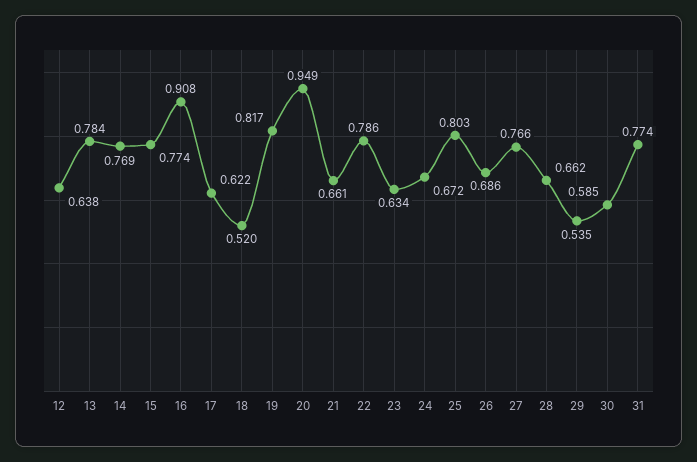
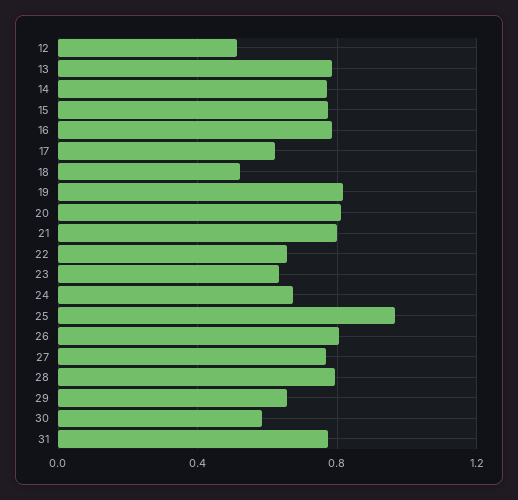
12: 0.638 -> 0.5
16: 0.908 -> 0.8
20: 0.949 -> 0.8
21: 0.661 -> 0.8
22: 0.786 -> 0.65
25: 0.803 -> 0.95
26: 0.686 -> 0.8
28: 0.662 -> 0.8
29: 0.535 -> 0.65

